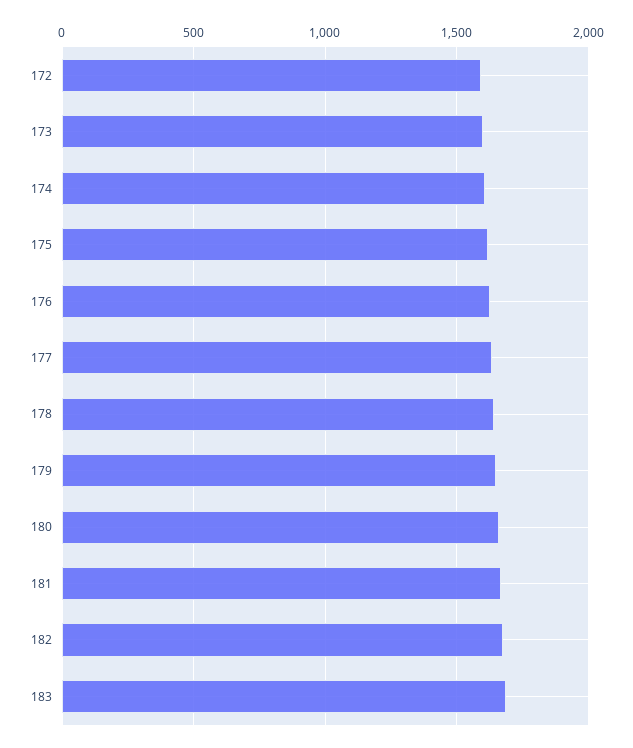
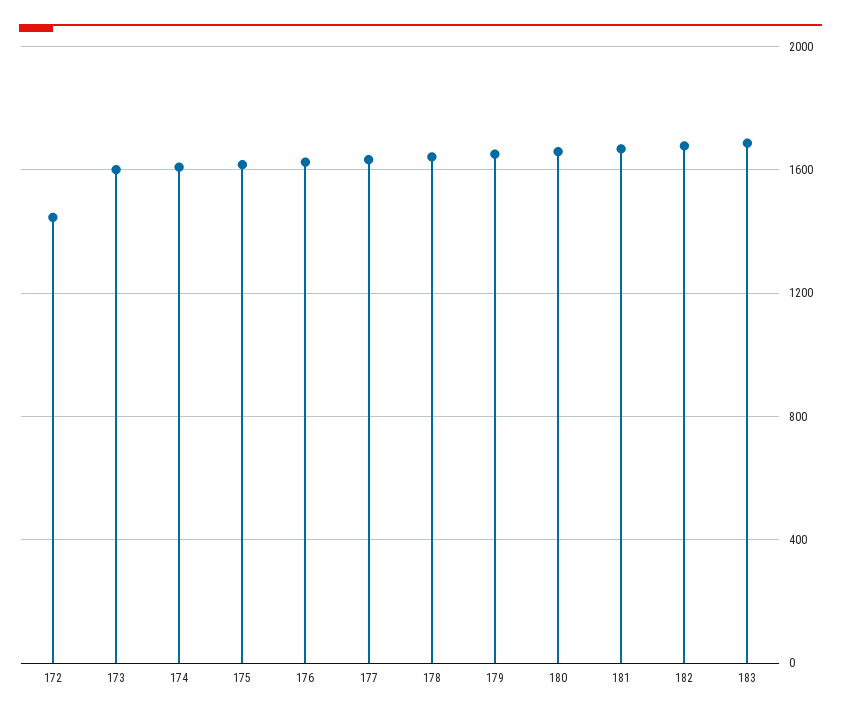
172: 1600 -> 1450

